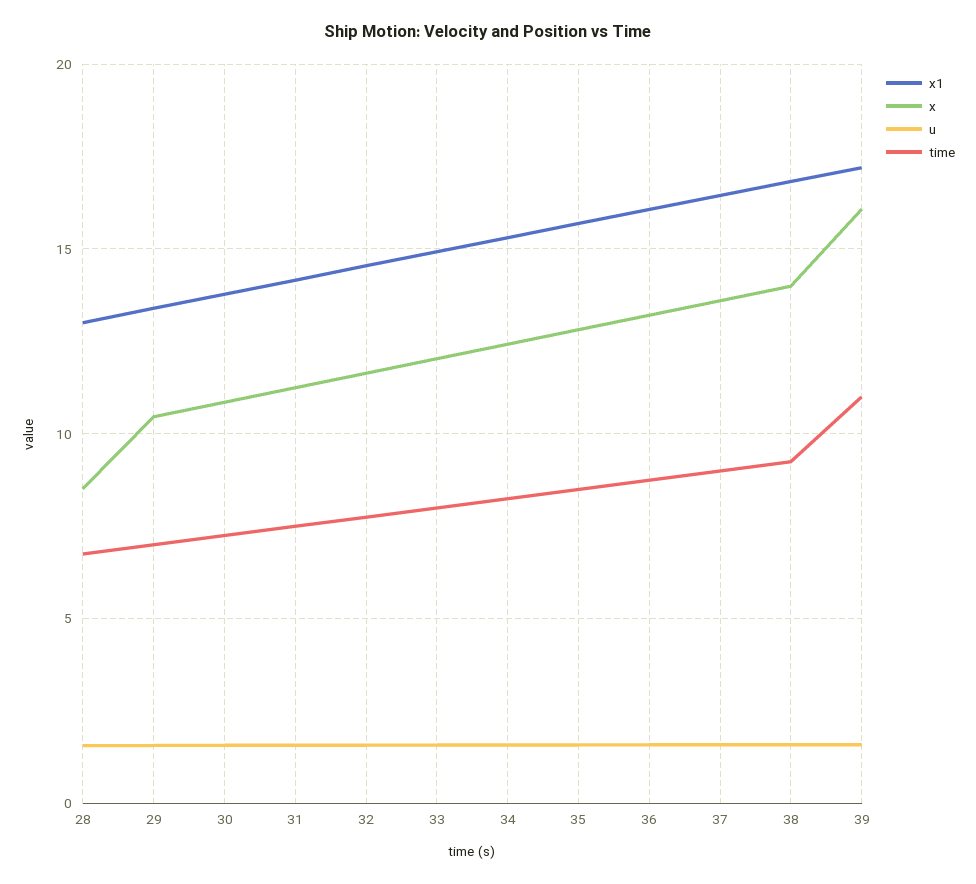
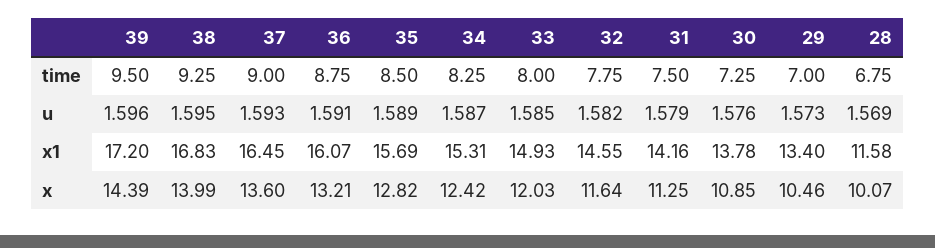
x1, 28: 13 -> 11.58
x, 28: 8.5 -> 10.07
x, 39: 16 -> 14.39
time, 39: 11 -> 9.5

